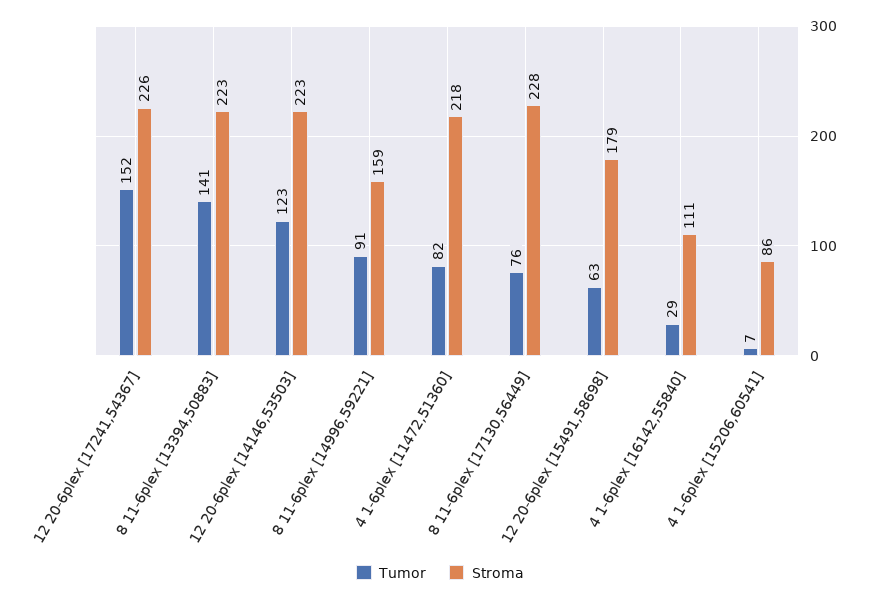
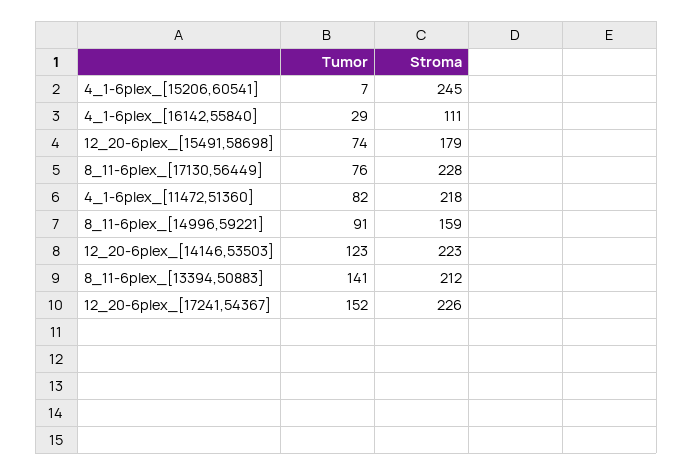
Stroma, 8 11-6plex [13394,50883]: 223 -> 212
Tumor, 12 20-6plex [15491,58698]: 63 -> 74
Stroma, 4 1-6plex [15206,60541]: 86 -> 245

